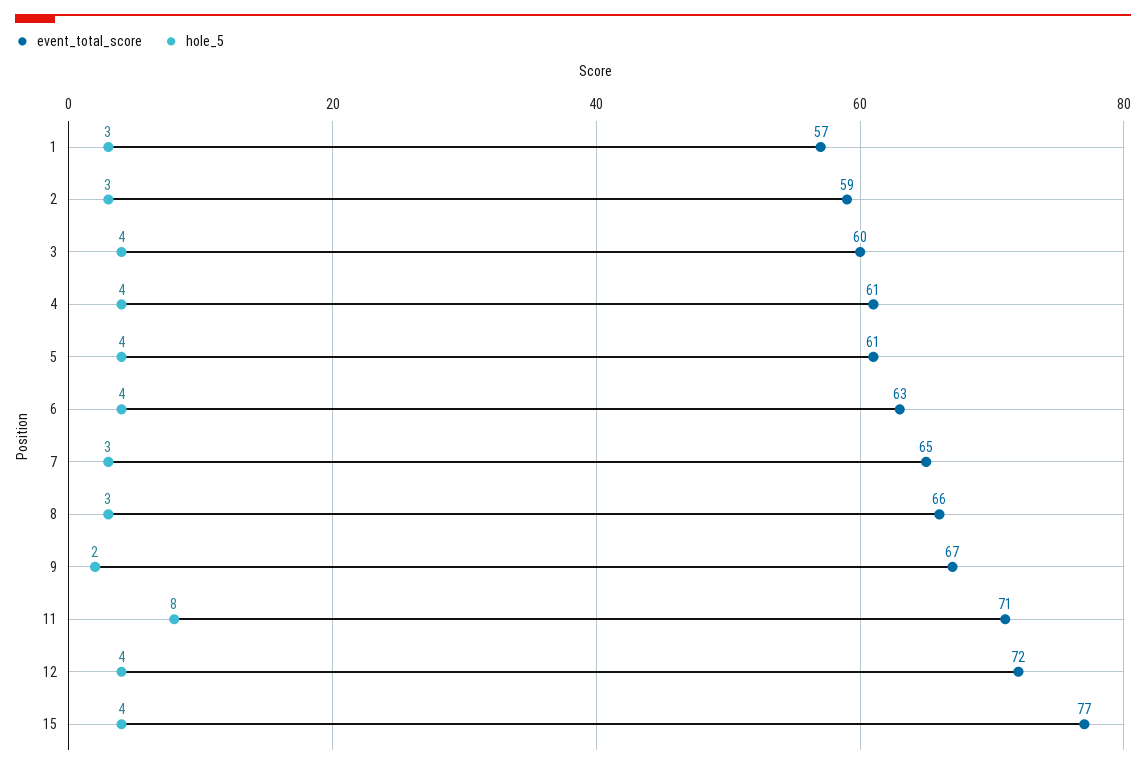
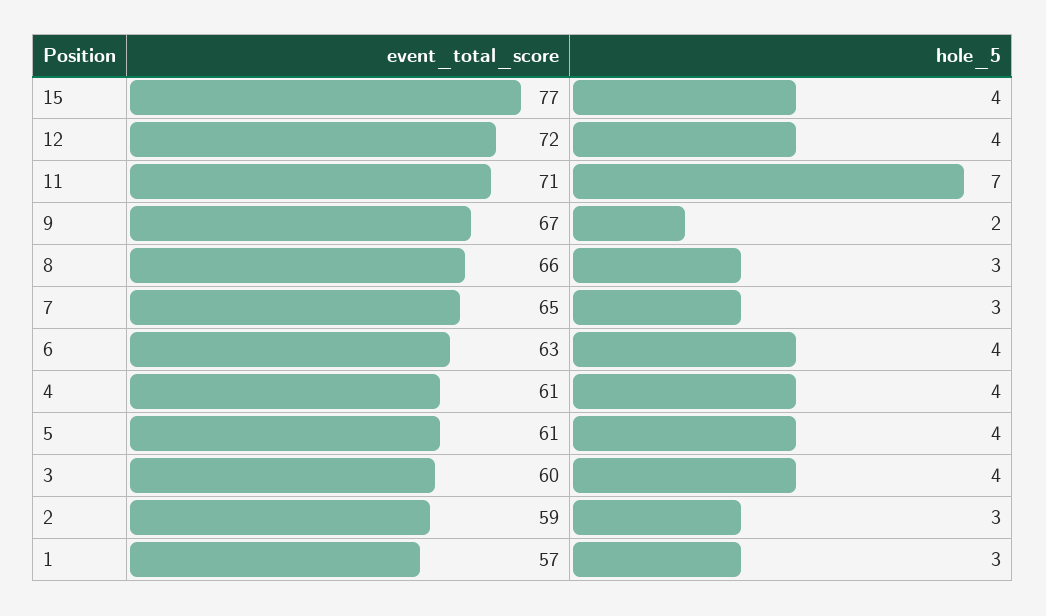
hole_5, 11: 8 -> 7

